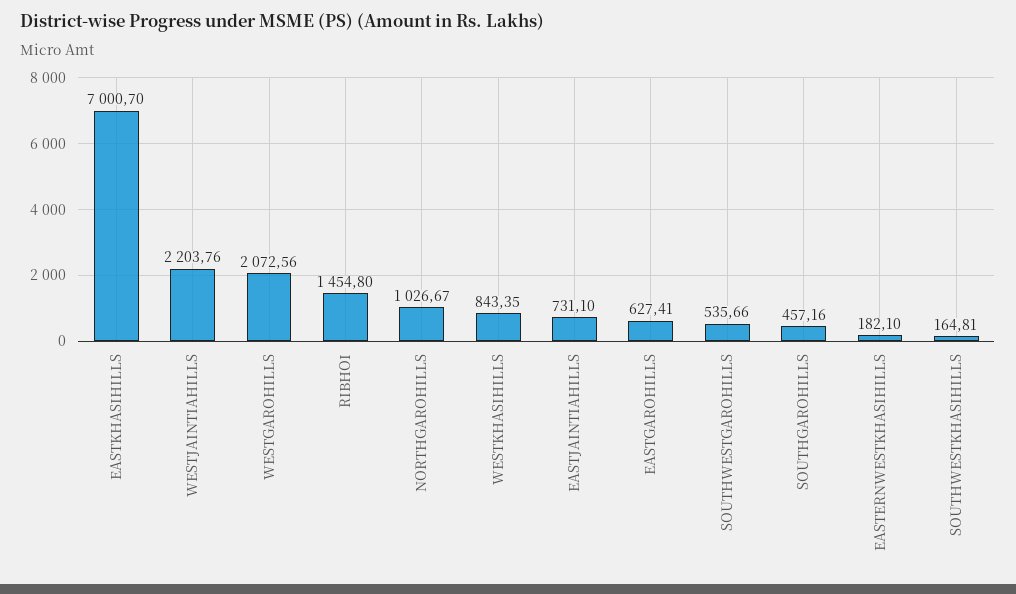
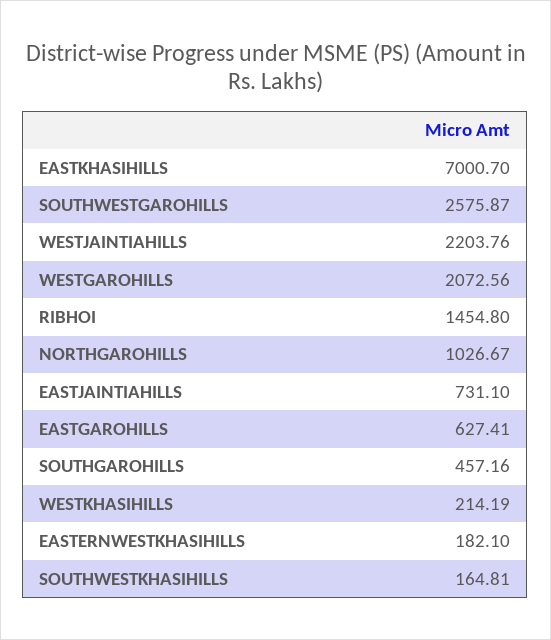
WESTKHASIHILLS: 843.35 -> 214.19
SOUTHWESTGAROHILLS: 535.66 -> 2575.87

